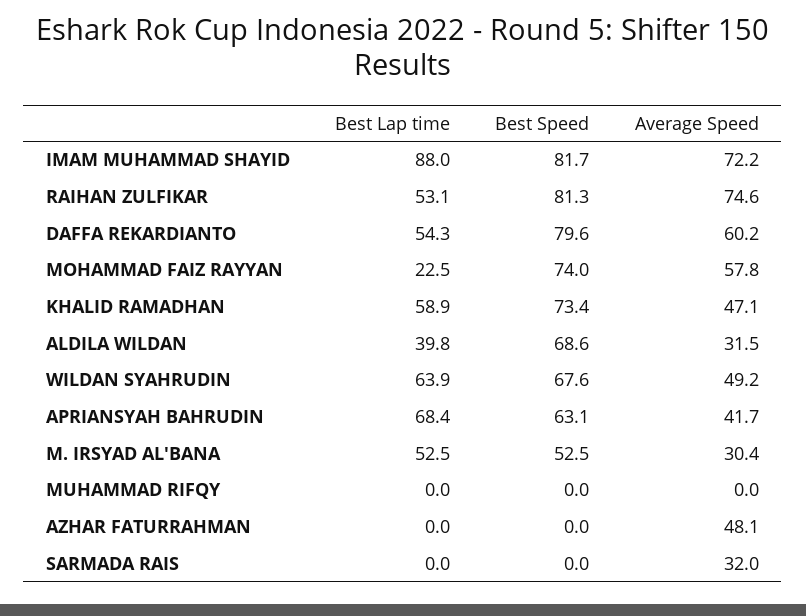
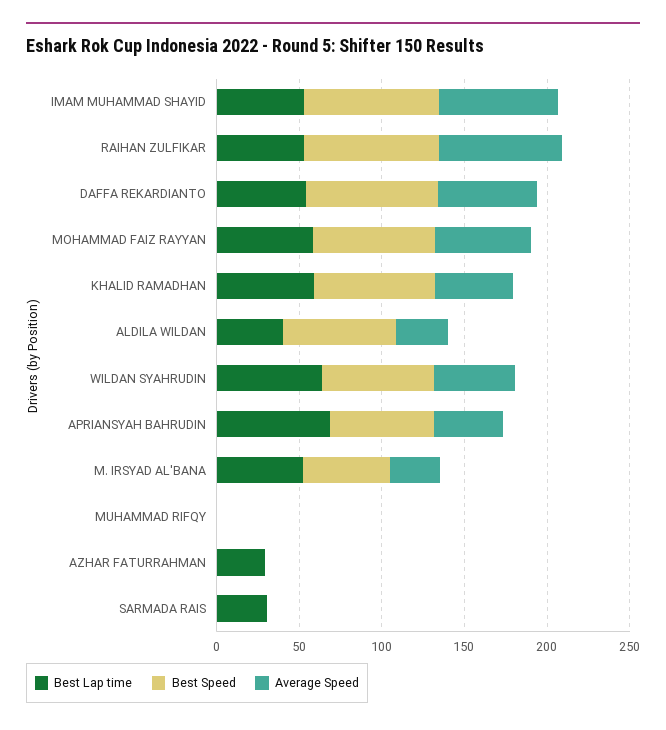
Best Lap time, IMAM MUHAMMAD SHAYID: 88 -> 50
Best Lap time, MOHAMMAD FAIZ RAYYAN: 22.5 -> 60
Best Lap time, AZHAR FATURRAHMAN: 0 -> 30
Average Speed, AZHAR FATURRAHMAN: 48.1 -> 0
Best Lap time, SARMADA RAIS: 0 -> 30
Average Speed, SARMADA RAIS: 32 -> 0

